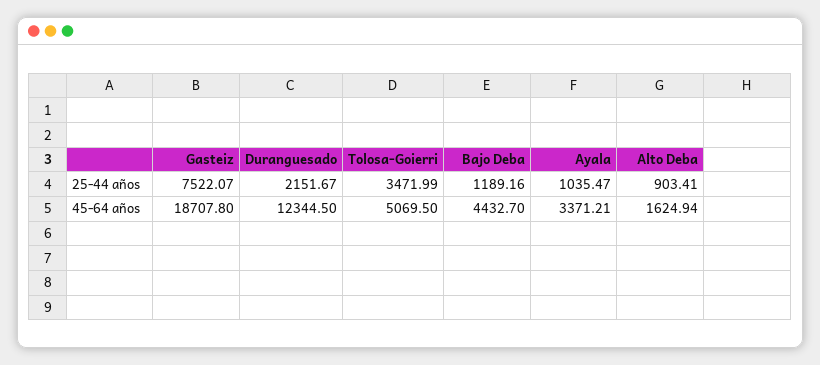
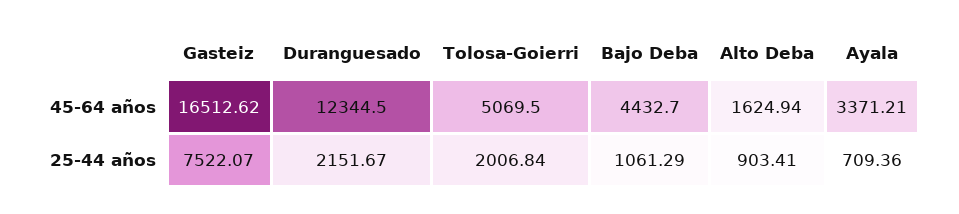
Tolosa-Goierri, 25-44 años: 3471.99 -> 2006.84
Bajo Deba, 25-44 años: 1189.16 -> 1061.29
Ayala, 25-44 años: 1035.47 -> 709.36
Gasteiz, 45-64 años: 18707.8 -> 16512.62

